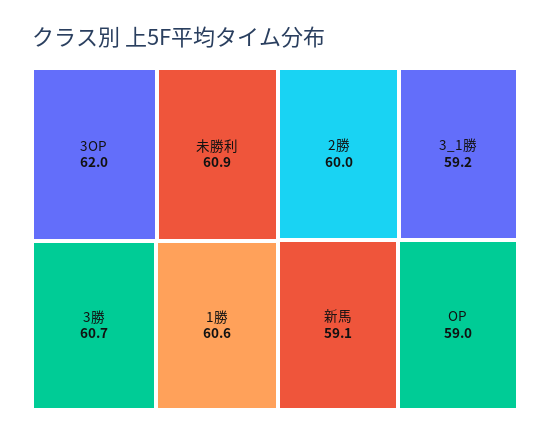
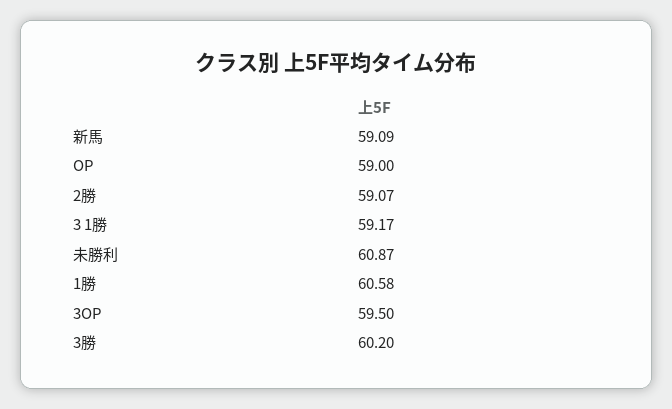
3OP: 62 -> 59.5
3勝: 60.7 -> 60.2
2勝: 60 -> 59.07

